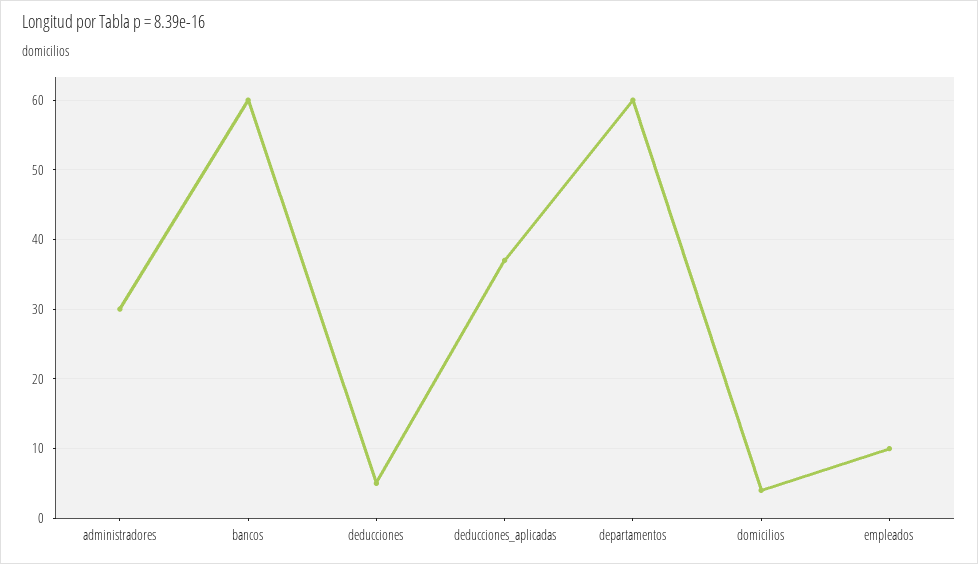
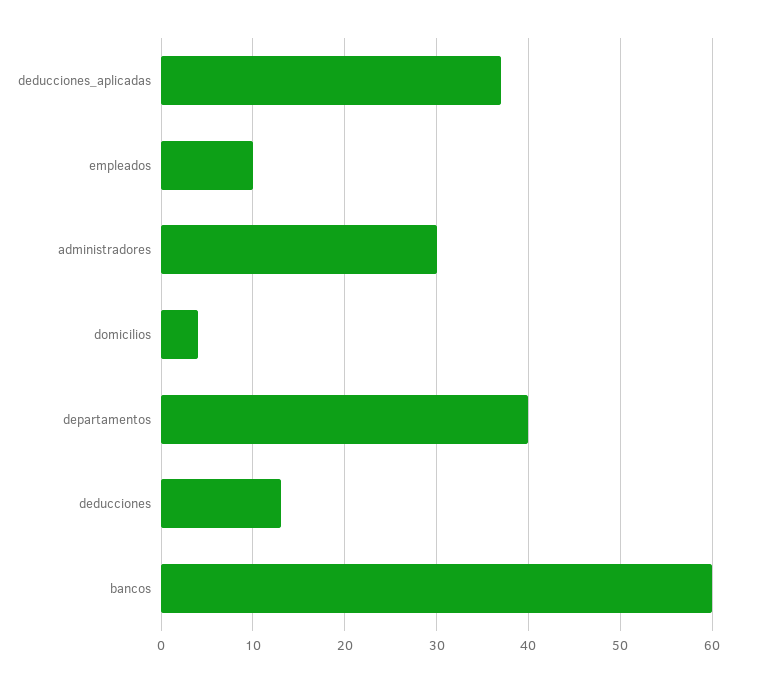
deducciones: 5 -> 13
departamentos: 60 -> 40

